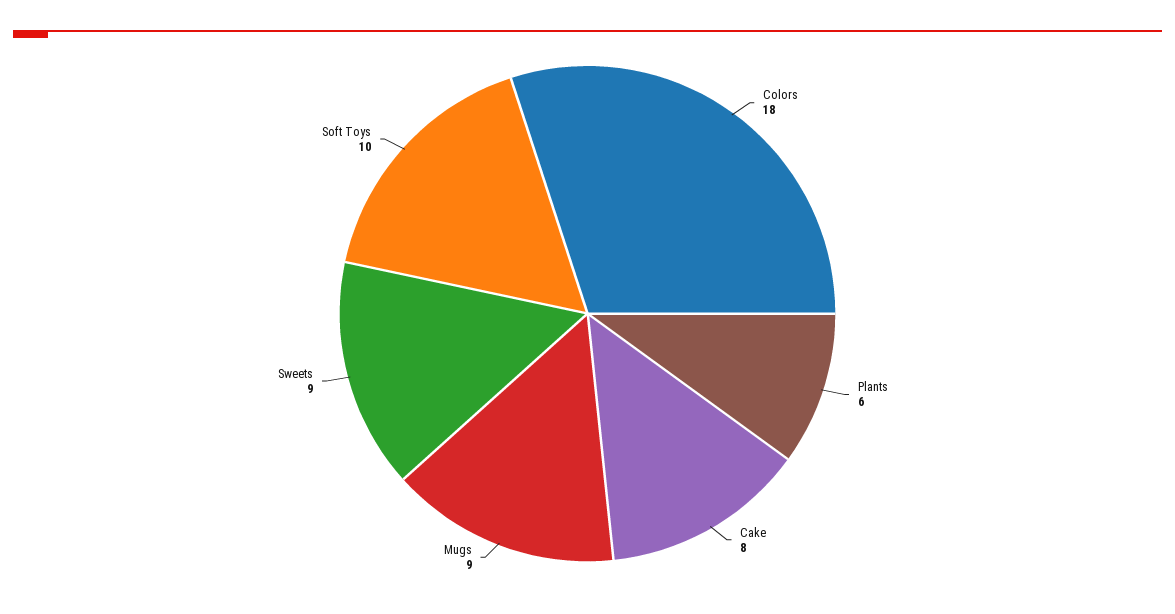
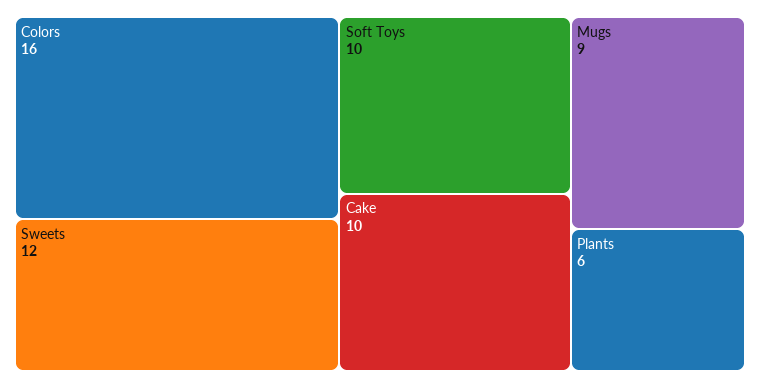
Colors: 18 -> 16
Cake: 8 -> 10
Sweets: 9 -> 12

